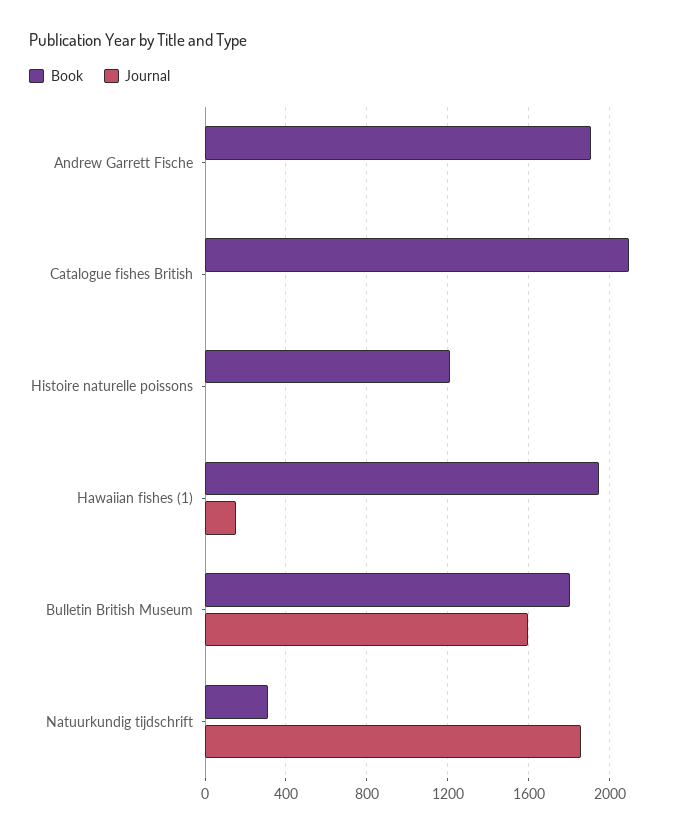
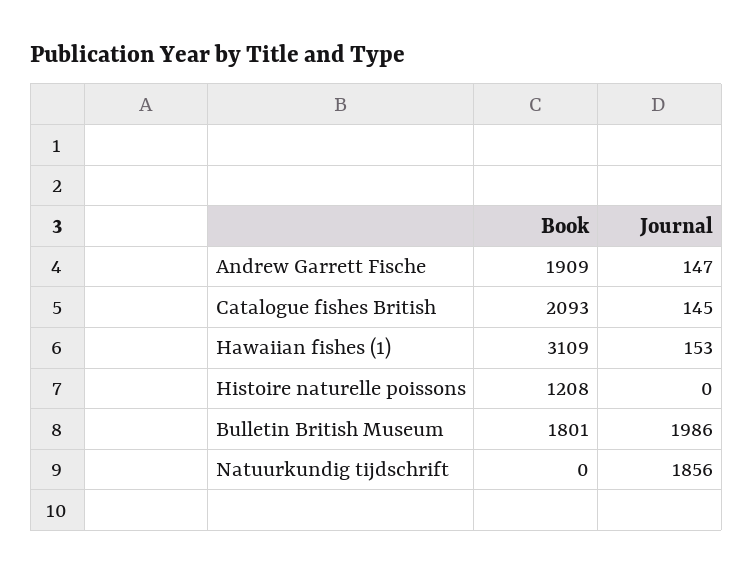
Journal, Andrew Garrett Fische: 0 -> 147
Journal, Catalogue fishes British: 0 -> 145
Book, Hawaiian fishes (1): 1950 -> 3109
Journal, Bulletin British Museum: 1600 -> 1986
Book, Natuurkundig tijdschrift: 300 -> 0

